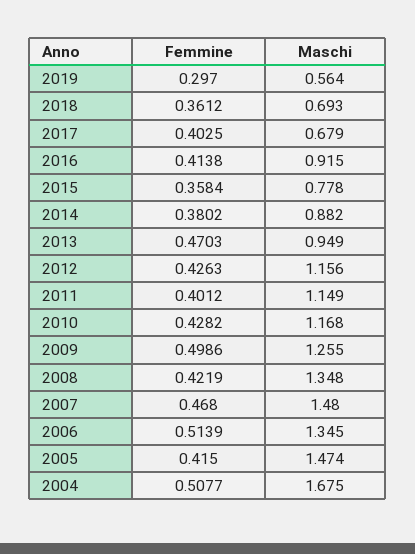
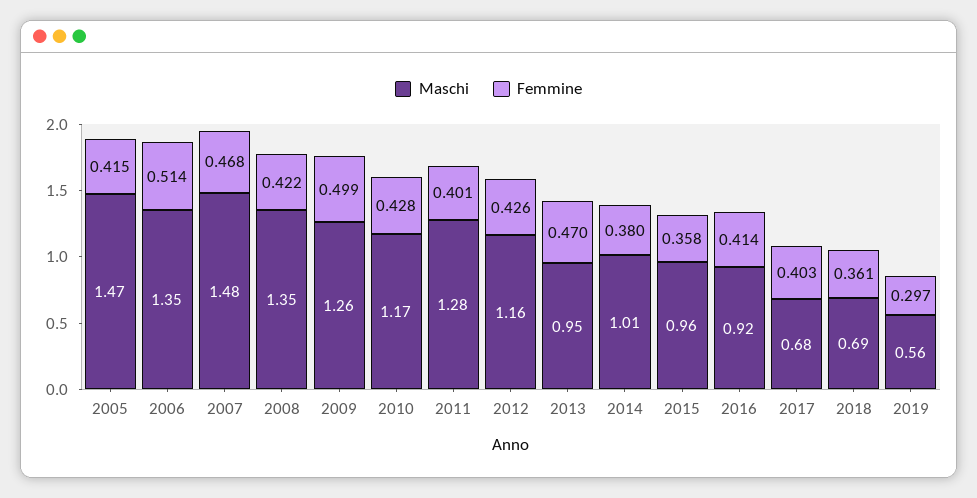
Maschi, 2015: 0.778 -> 0.96
Maschi, 2014: 0.882 -> 1.01
Maschi, 2011: 1.149 -> 1.28
Femmine, 2004: 0.5077 -> none
Maschi, 2004: 1.675 -> none

